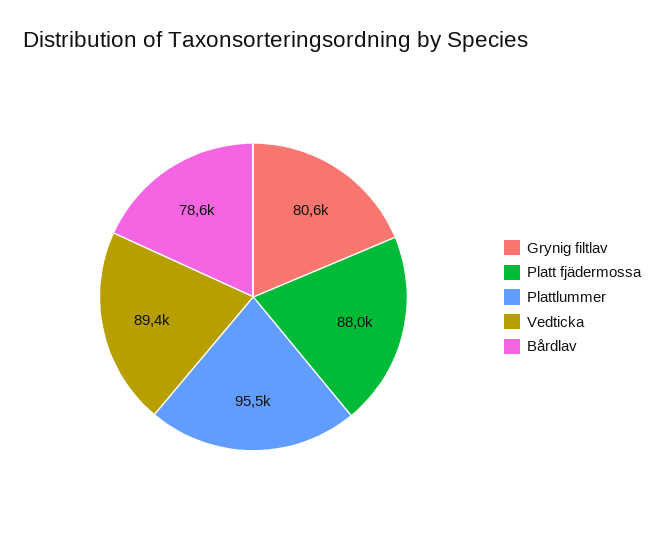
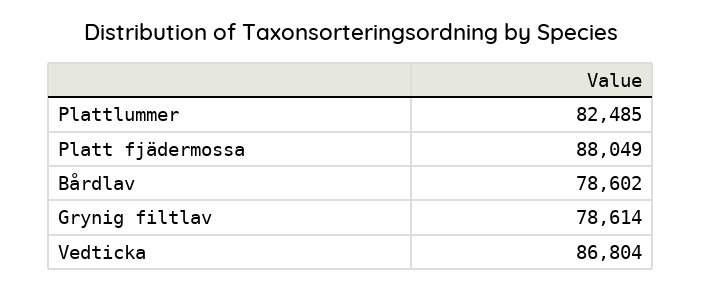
Grynig filtlav: 80600 -> 78614
Plattlummer: 95500 -> 82485
Vedticka: 89400 -> 86804

